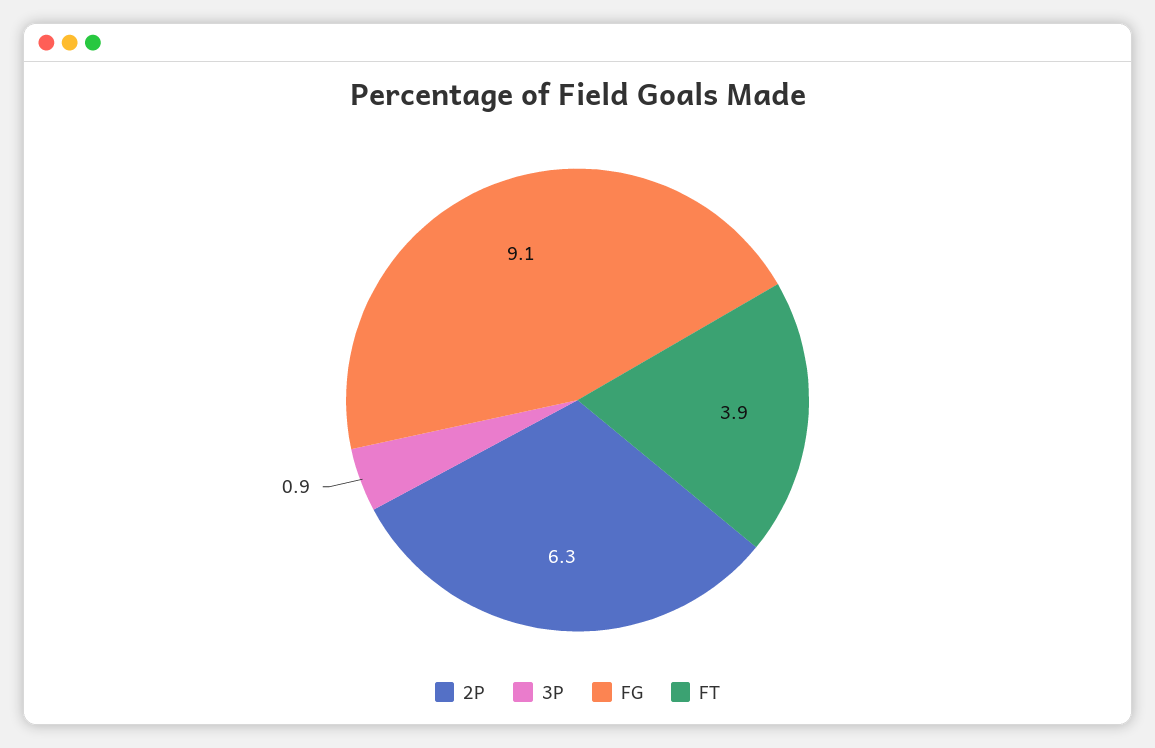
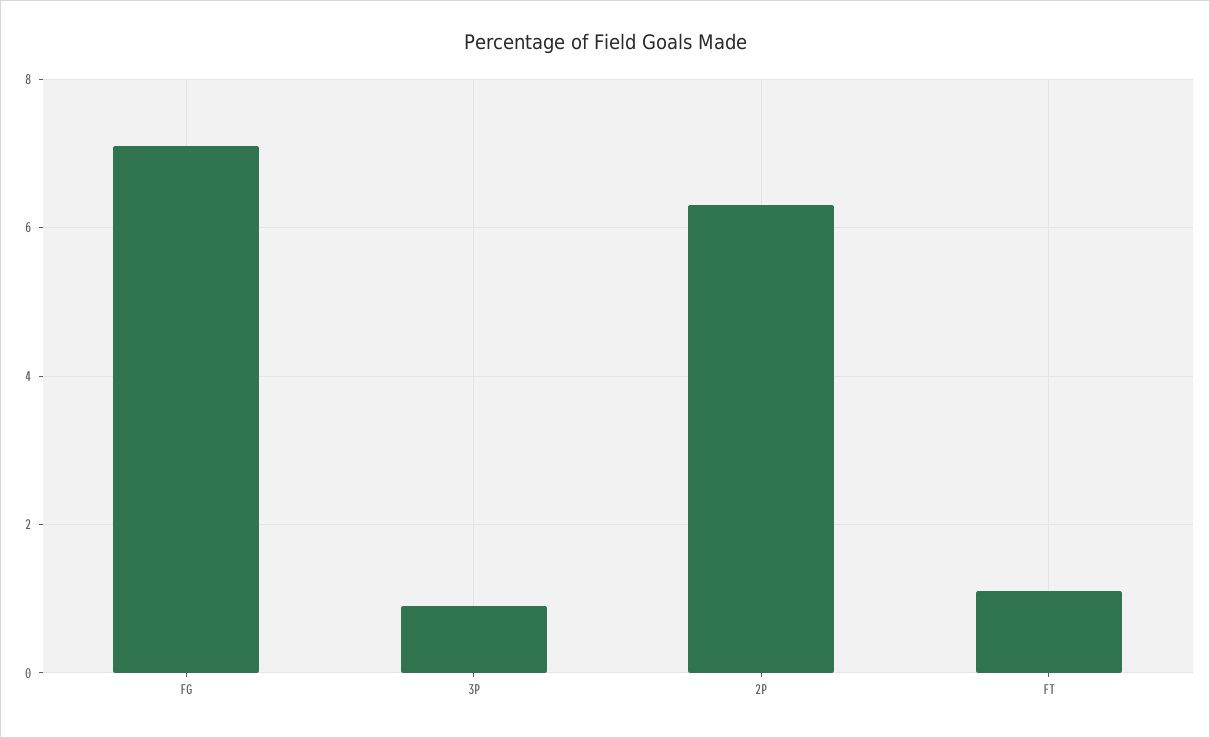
FG: 9.1 -> 7
FT: 3.9 -> 1

